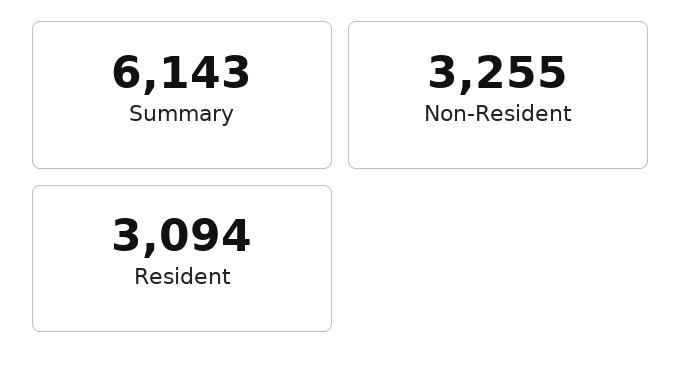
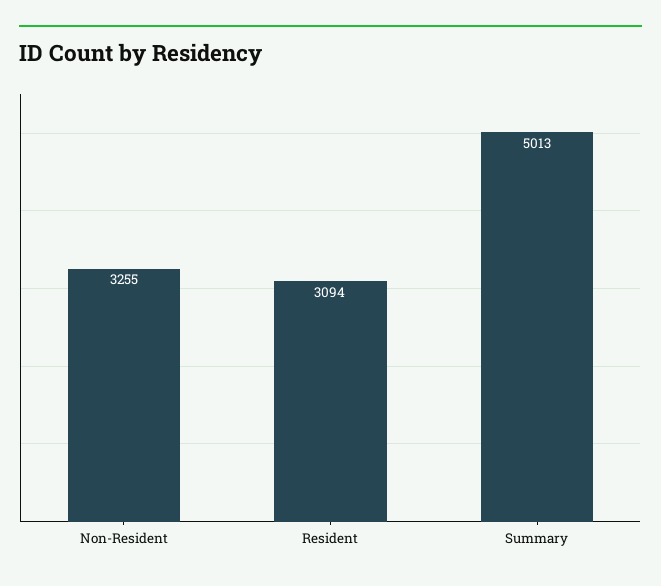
Summary: 6143 -> 5013

